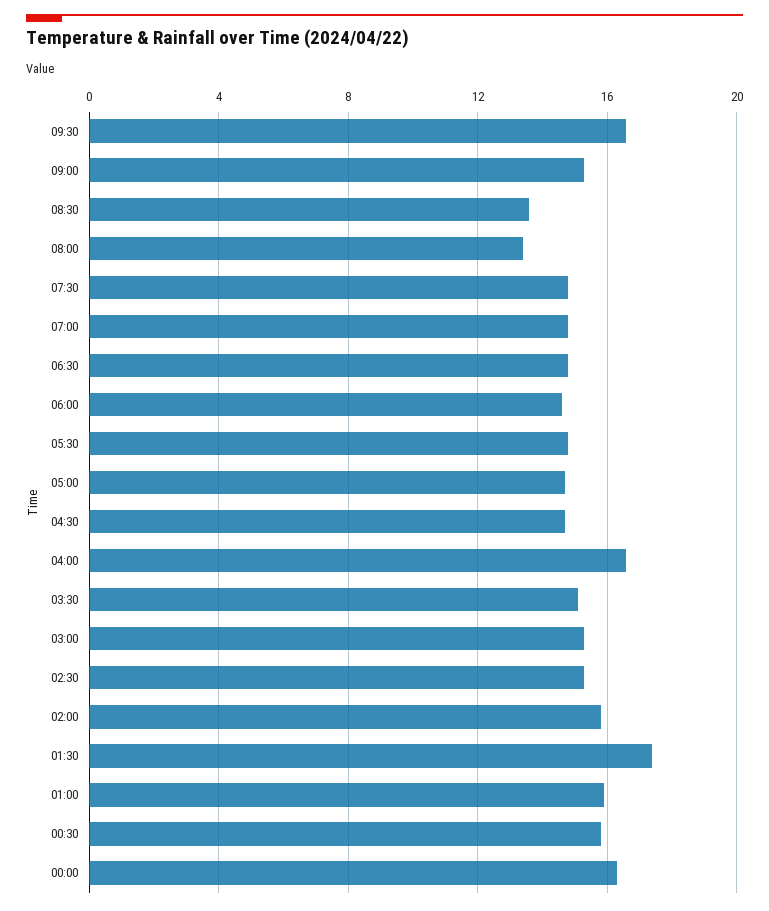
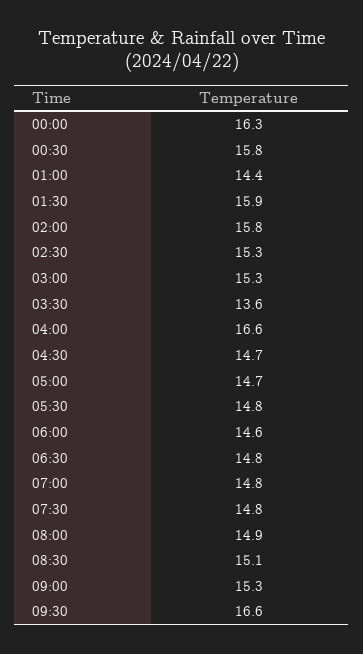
08:30: 13.5 -> 15.1
08:00: 13.5 -> 14.9
03:30: 15 -> 13.6
01:30: 17.5 -> 15.9
01:00: 16 -> 14.4

